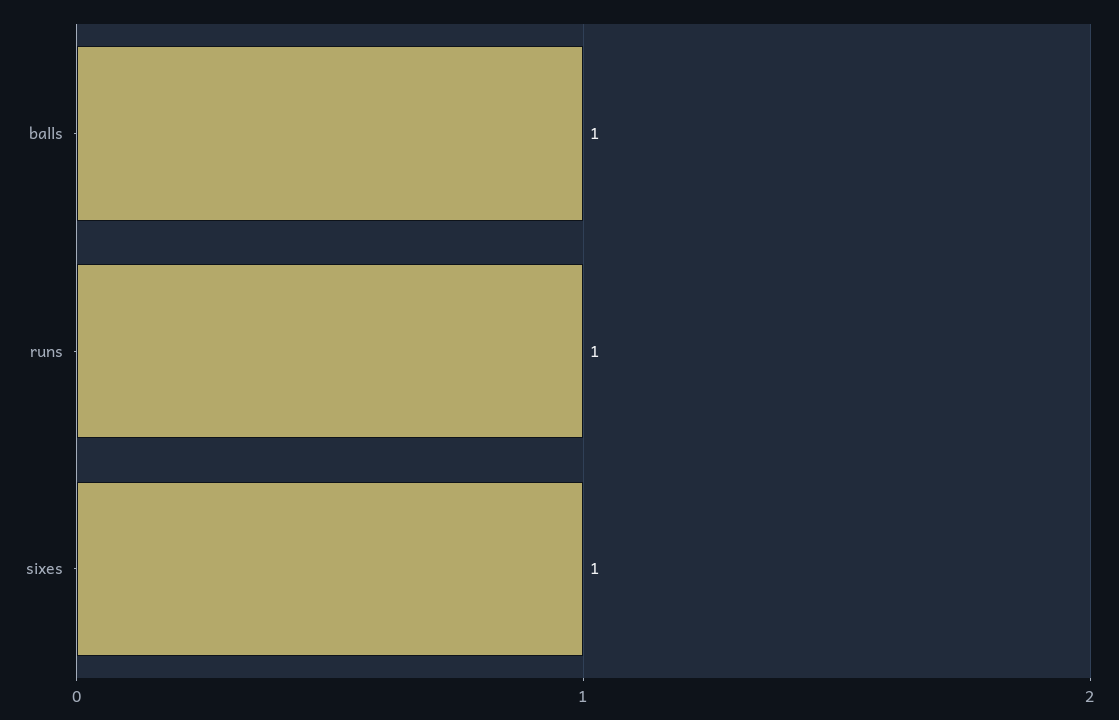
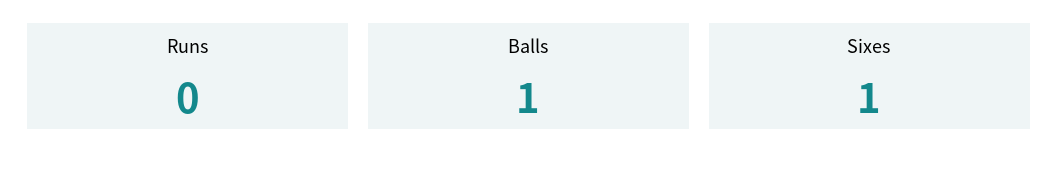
runs: 1 -> 0

